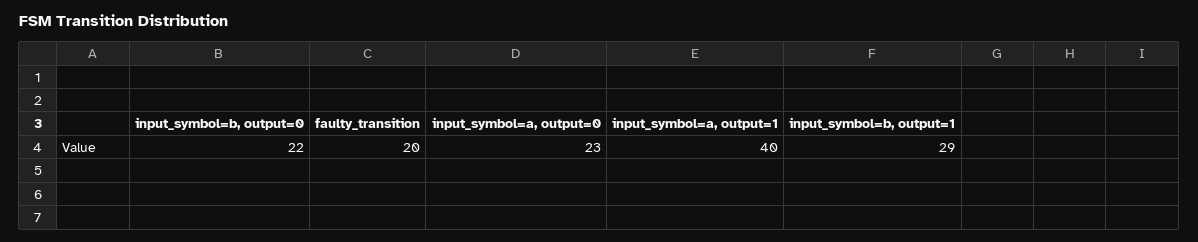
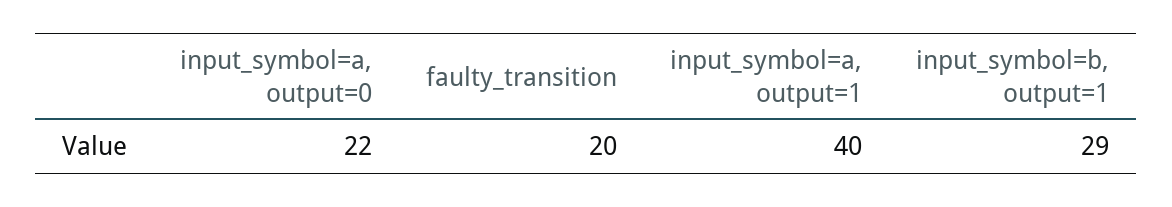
input_symbol=b, output=0: 22 -> none
input_symbol=a, output=0: 23 -> 22

